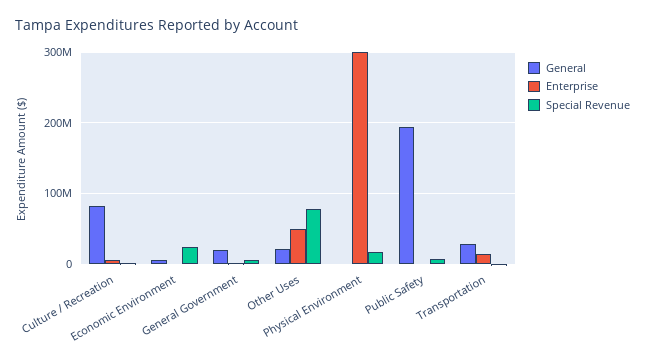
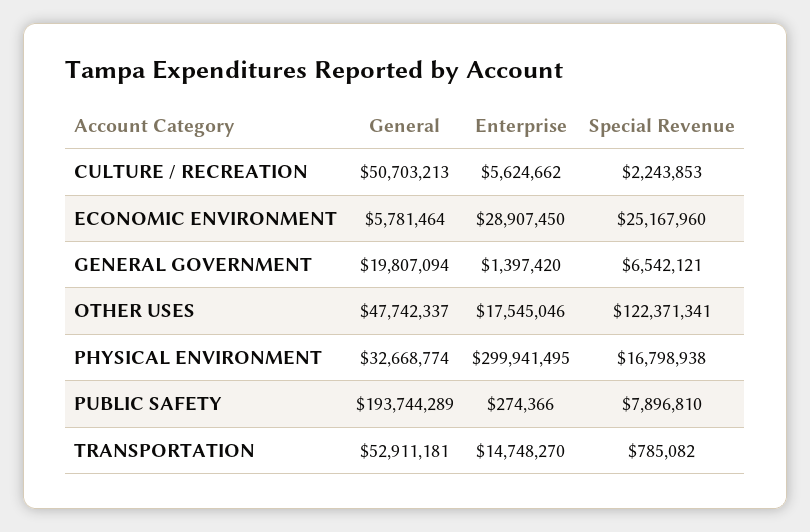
General, Culture / Recreation: 80000000 -> 50703213
Enterprise, Economic Environment: 0 -> 28907450
General, Other Uses: 20000000 -> 47742337
Enterprise, Other Uses: 50000000 -> 17545046
Special Revenue, Other Uses: 80000000 -> 122371341
General, Physical Environment: 0 -> 32668774
General, Transportation: 30000000 -> 52911181

